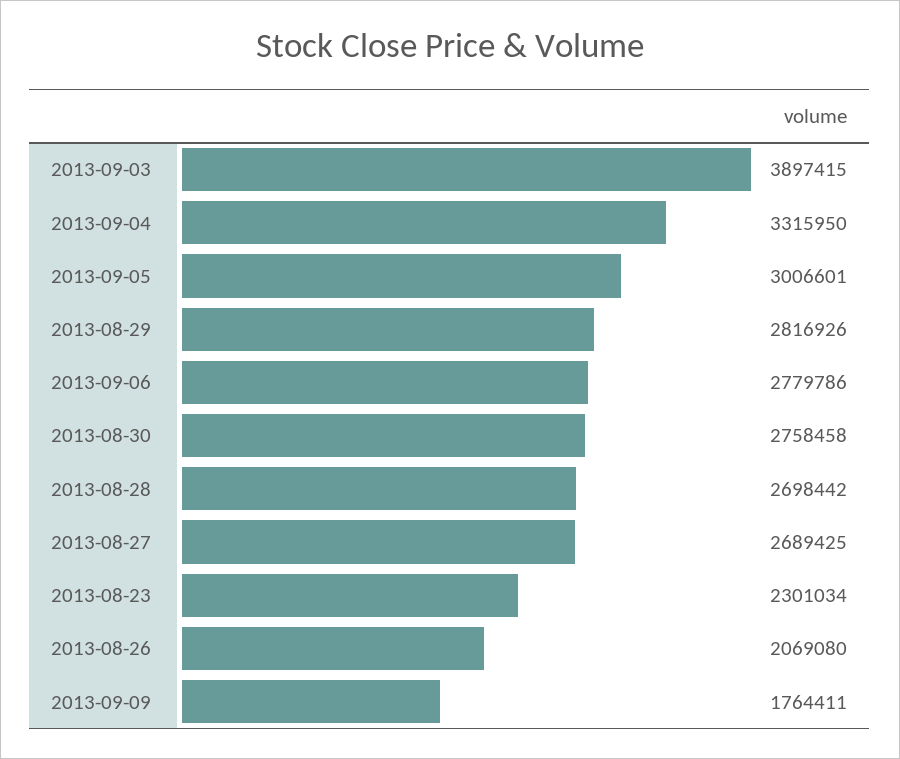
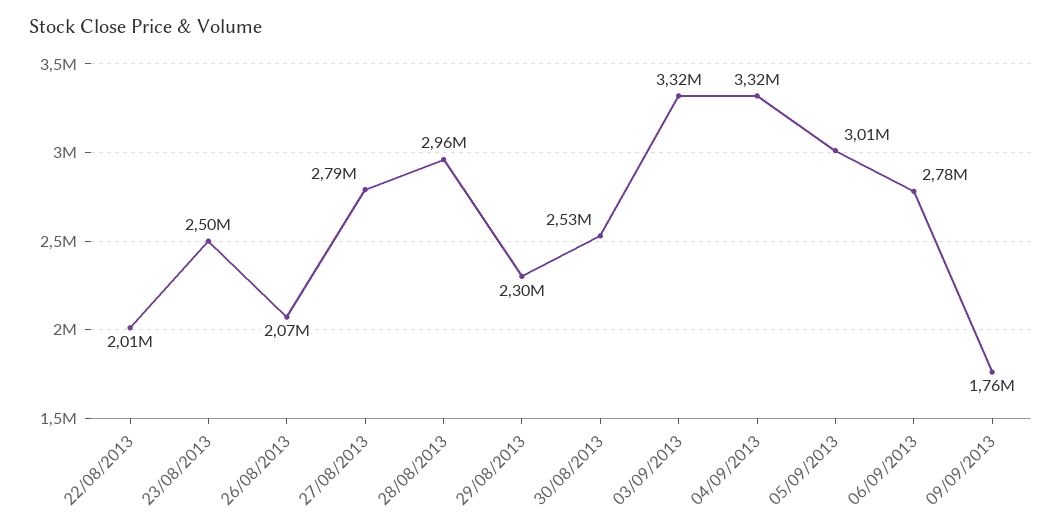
2013-09-03: 3897415 -> 3320000
2013-08-29: 2816926 -> 2300000
2013-08-30: 2758458 -> 2530000
2013-08-28: 2698442 -> 2960000
2013-08-27: 2689425 -> 2790000
2013-08-23: 2301034 -> 2500000
22/08/2013: none -> 2010000

